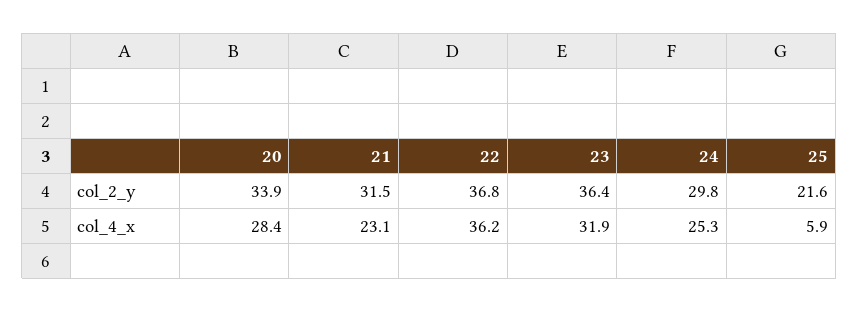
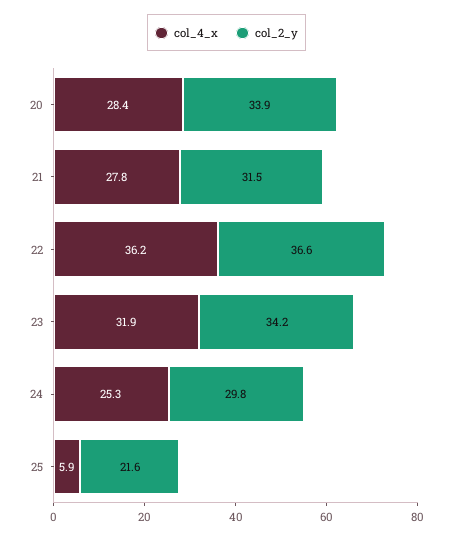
col_2_y, 22: 36.8 -> 36.6
col_2_y, 23: 36.4 -> 34.2
col_4_x, 21: 23.1 -> 27.8

